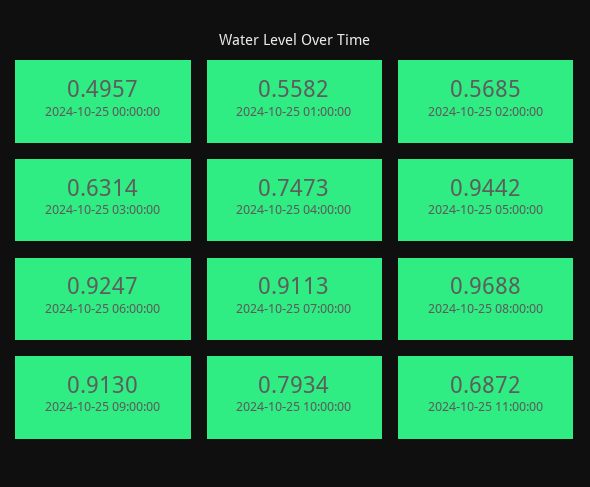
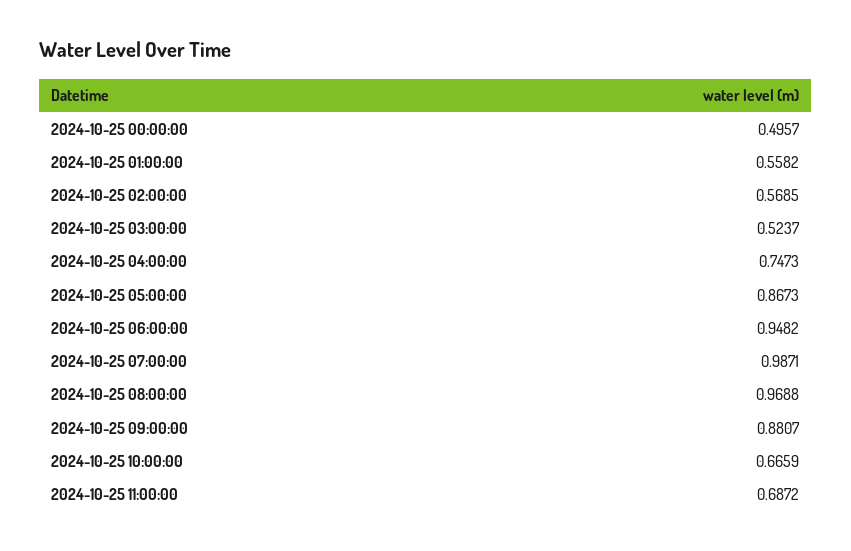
2024-10-25 03:00:00: 0.6314 -> 0.5237
2024-10-25 05:00:00: 0.9442 -> 0.8673
2024-10-25 06:00:00: 0.9247 -> 0.9482
2024-10-25 07:00:00: 0.9113 -> 0.9871
2024-10-25 09:00:00: 0.913 -> 0.8807
2024-10-25 10:00:00: 0.7934 -> 0.6659

